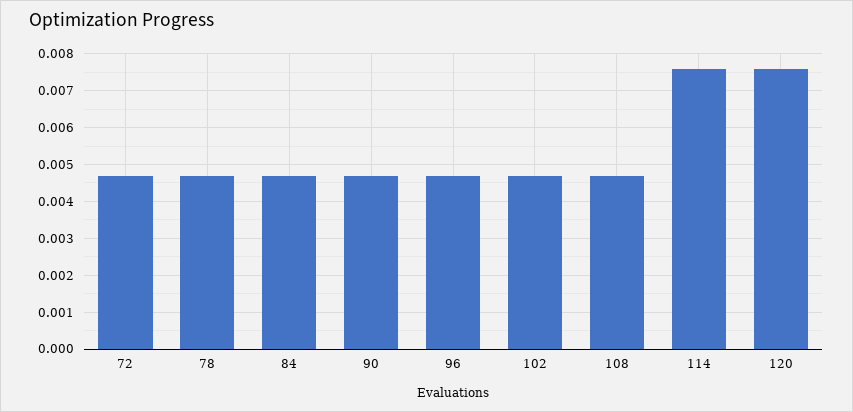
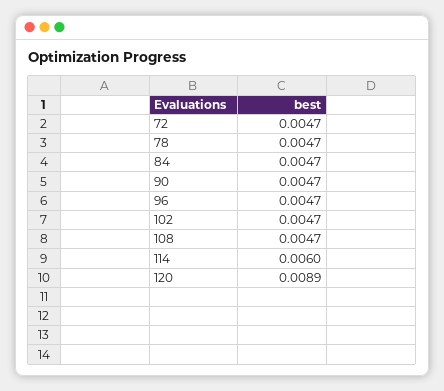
114: 0.0075 -> 0.006
120: 0.0075 -> 0.0089

